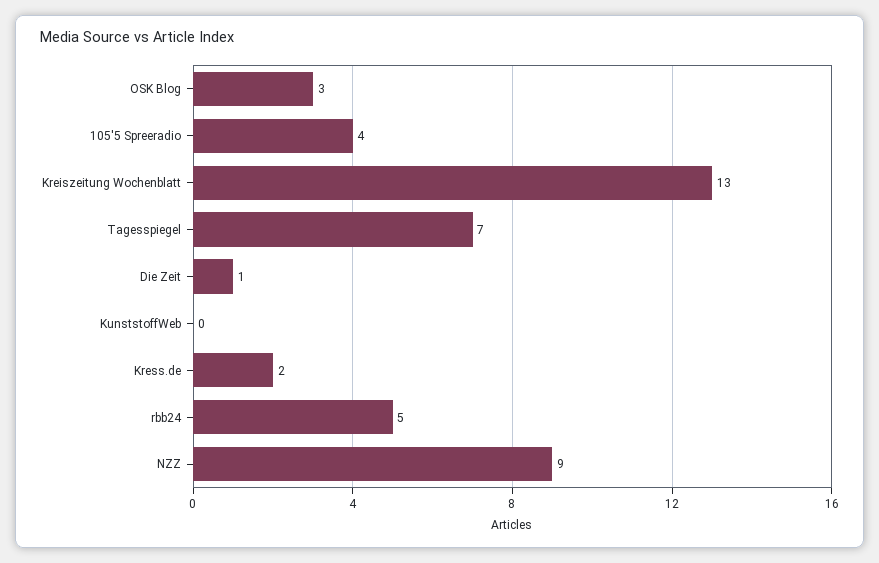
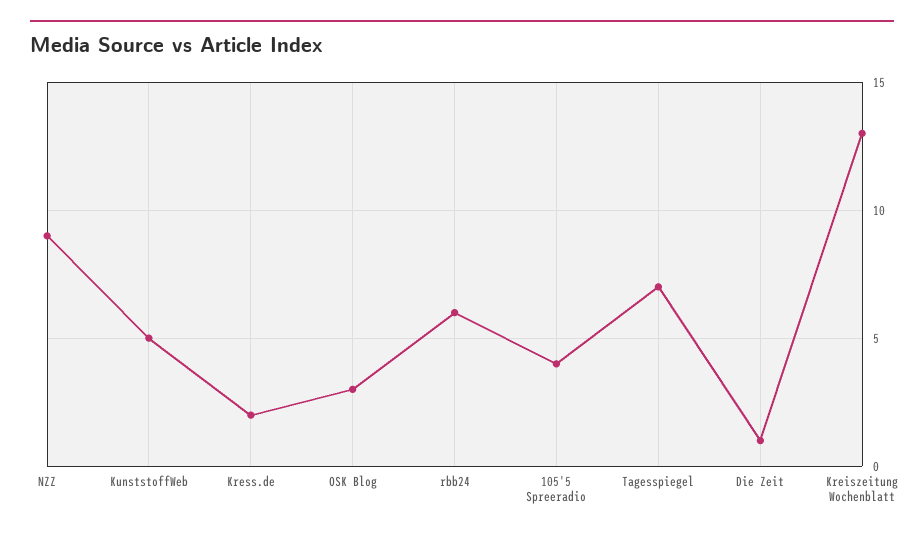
KunststoffWeb: 0 -> 5
rbb24: 5 -> 6

